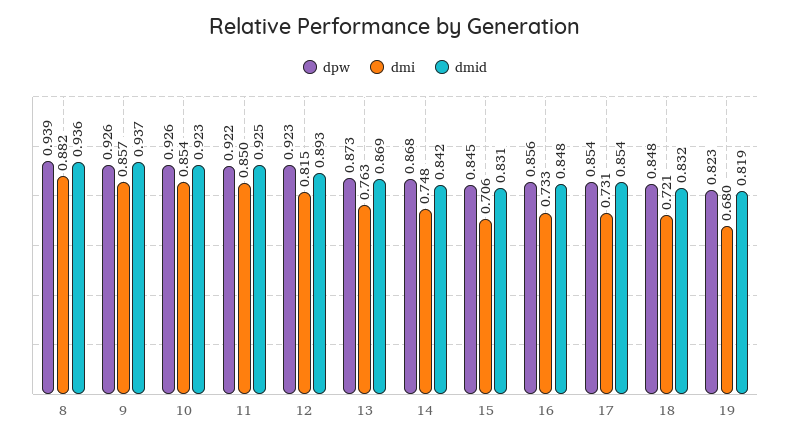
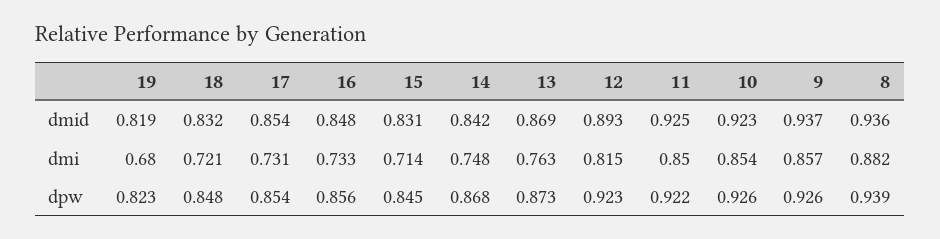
dmi, 15: 0.706 -> 0.714

